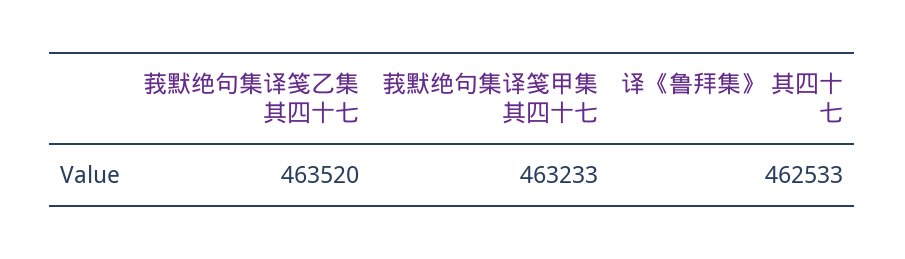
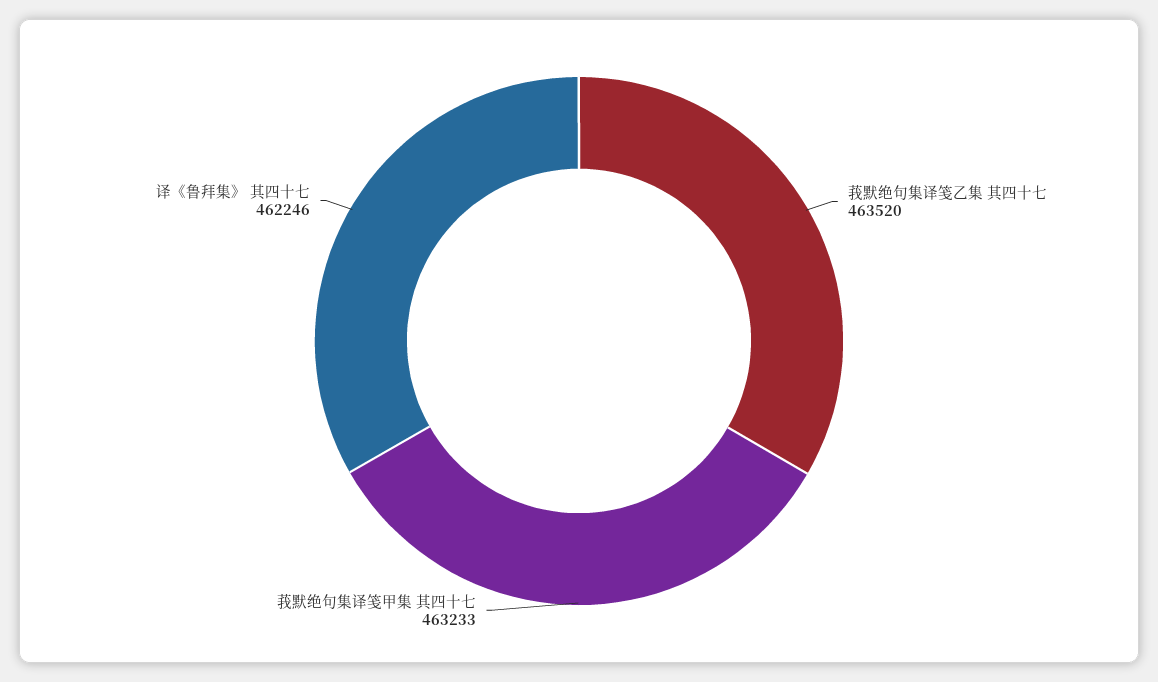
译《鲁拜集》 其四十七: 462533 -> 462246

